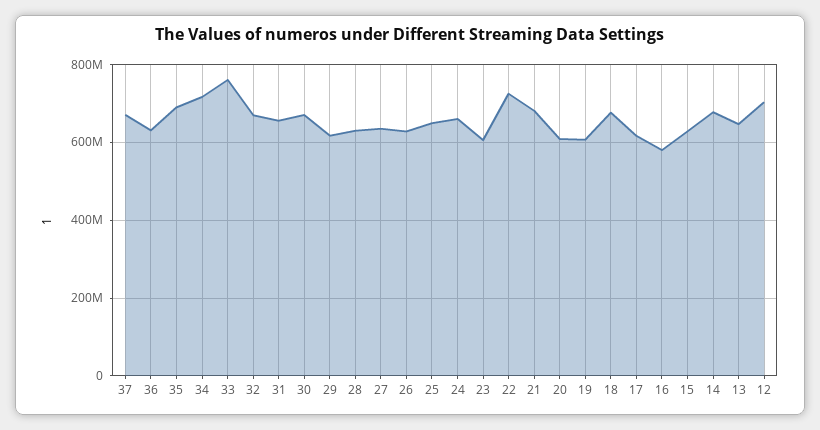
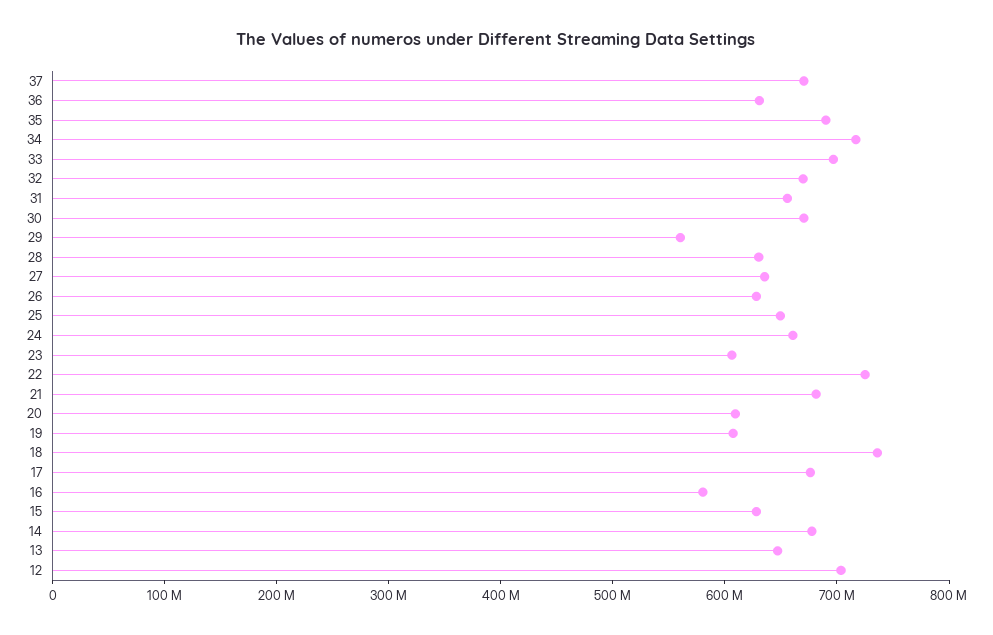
33: 760000000 -> 700000000
29: 620000000 -> 560000000
18: 680000000 -> 740000000
17: 620000000 -> 680000000

